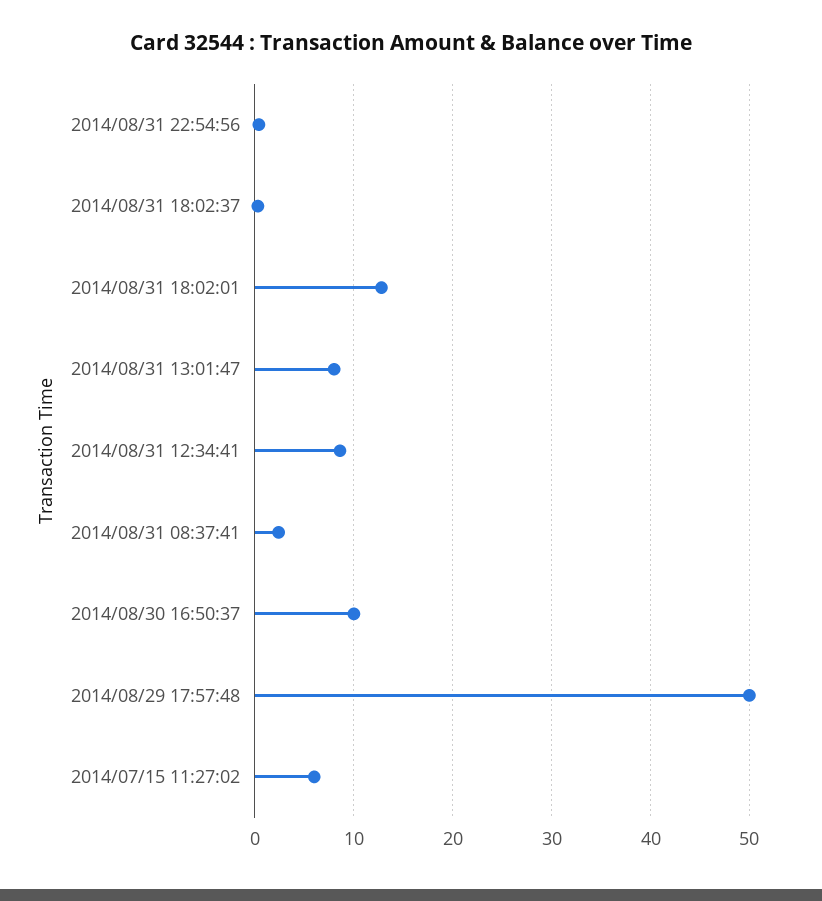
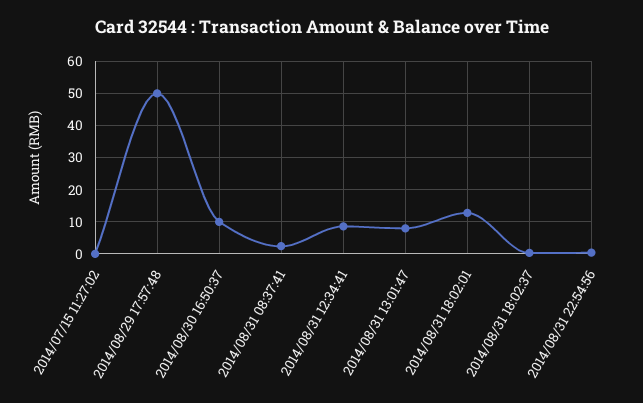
2014/07/15 11:27:02: 6 -> 0

